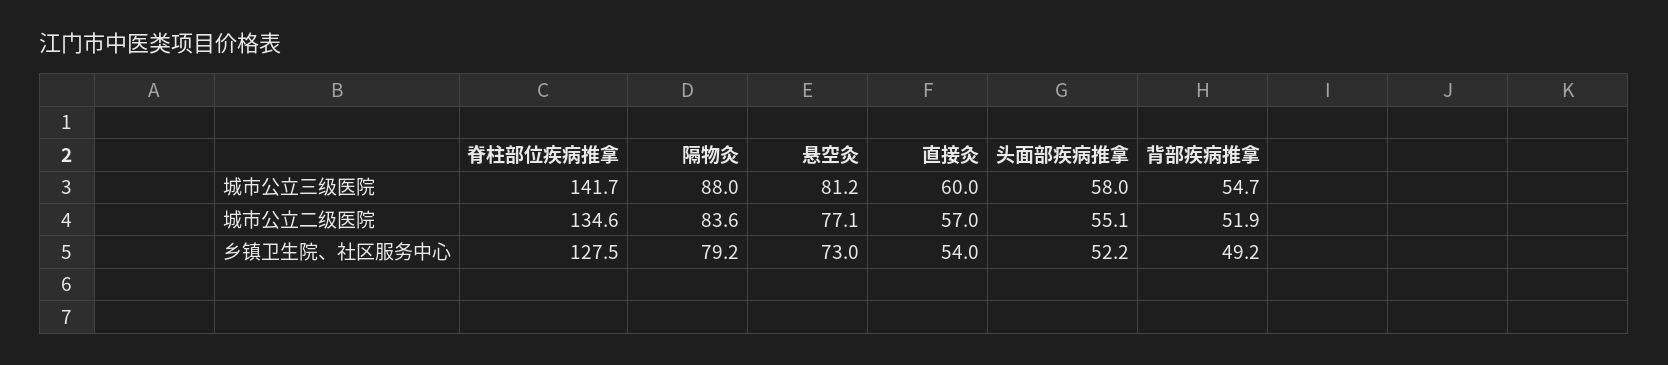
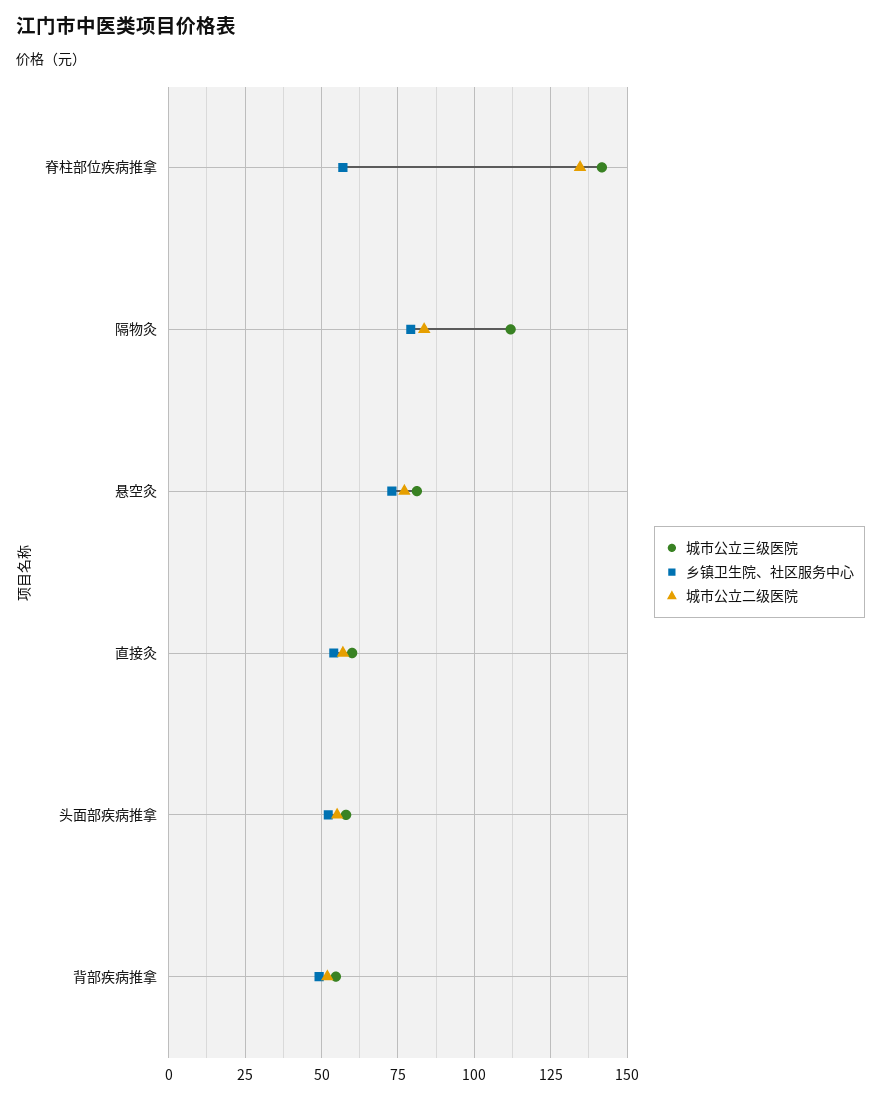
城市公立三级医院, 隔物灸: 88 -> 112.5
乡镇卫生院、社区服务中心, 脊柱部位疾病推拿: 127.5 -> 57.5

